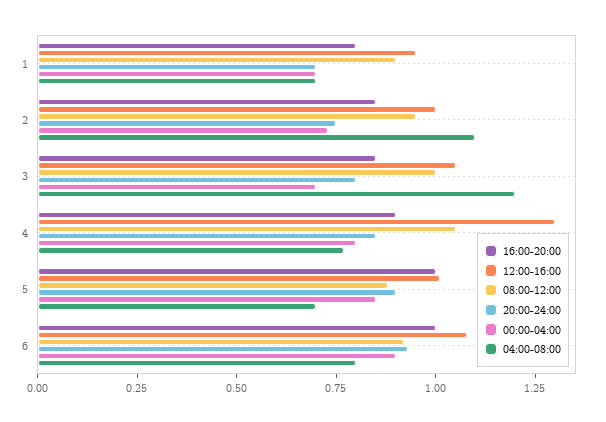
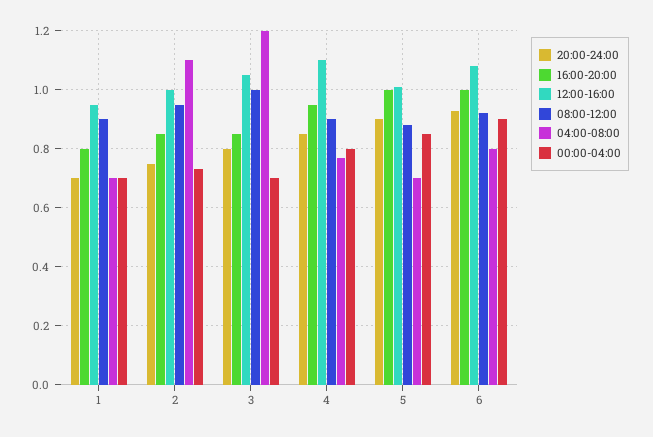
16:00-20:00, 4: 0.9 -> 0.95
12:00-16:00, 4: 1.3 -> 1.1
08:00-12:00, 4: 1.05 -> 0.9

